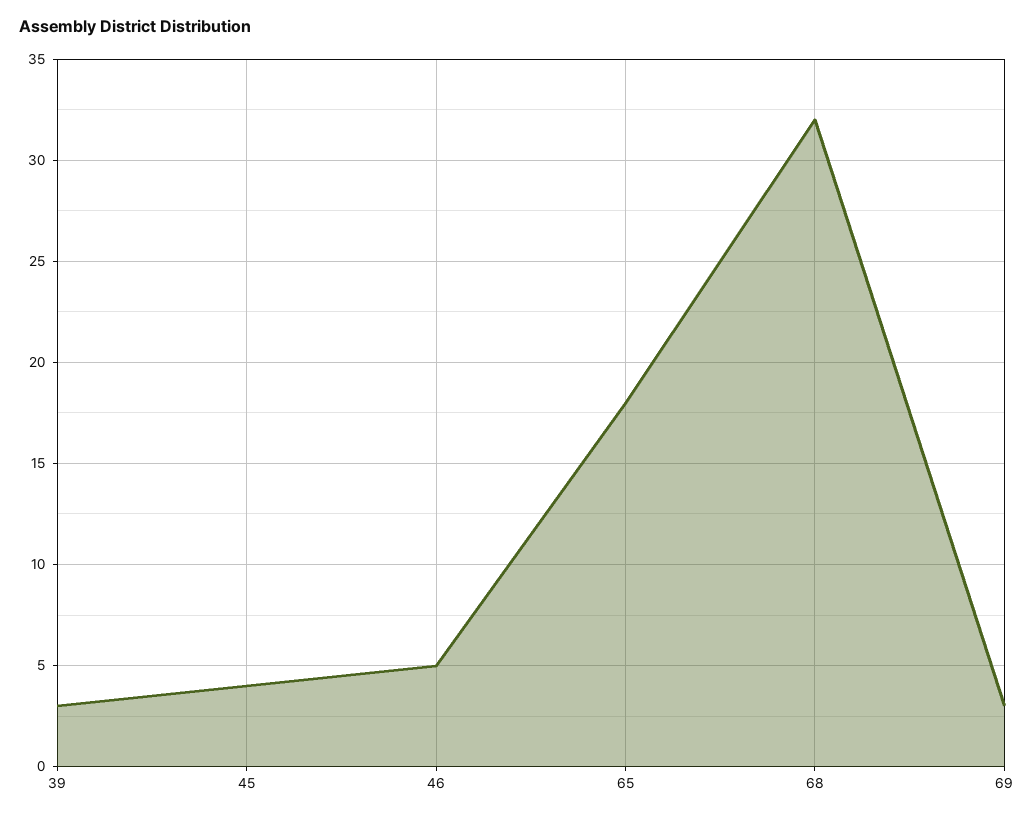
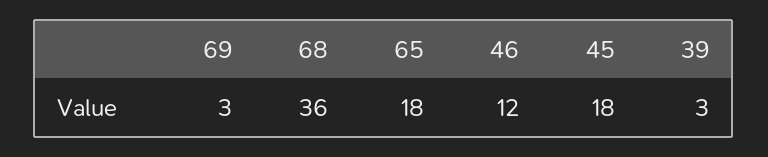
45: 4 -> 18
46: 5 -> 12
68: 32 -> 36

